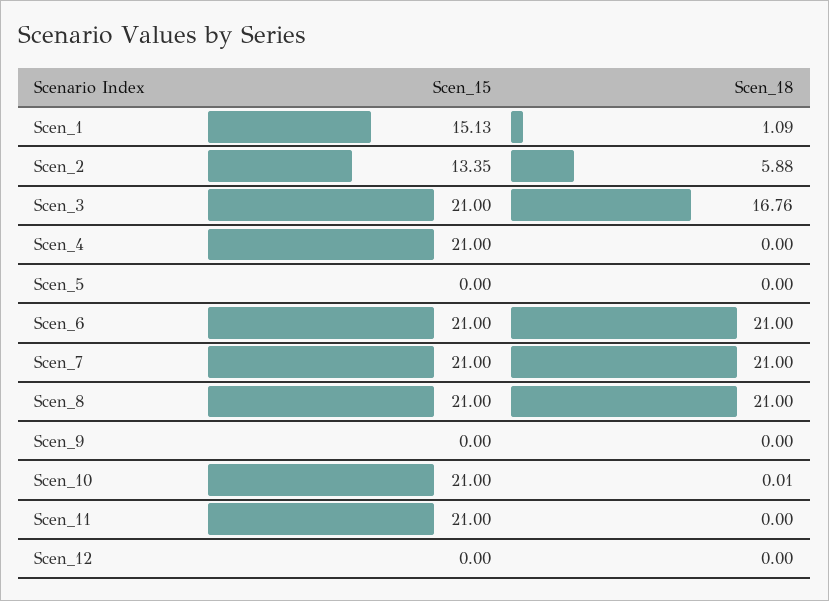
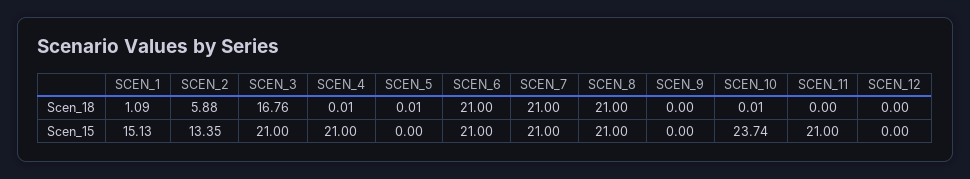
Scen_18, Scen_4: 0 -> 0.01
Scen_18, Scen_5: 0 -> 0.01
Scen_15, Scen_10: 21 -> 23.74

